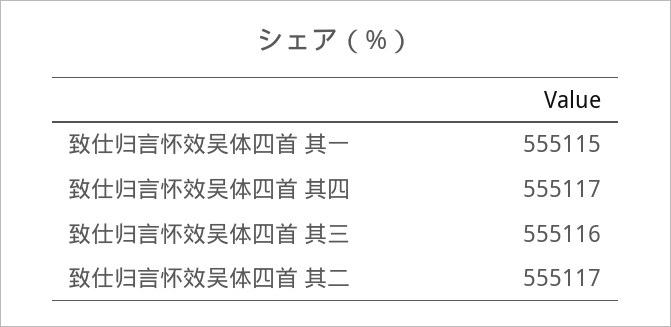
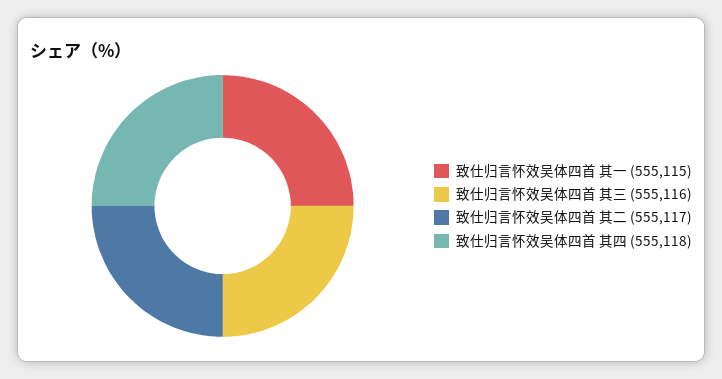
致仕归言怀效吴体四首 其四: 555117 -> 555118

